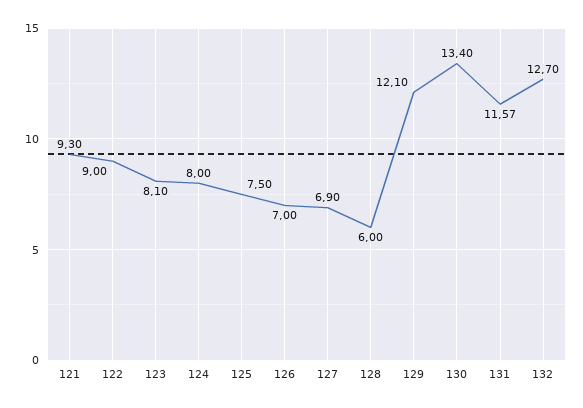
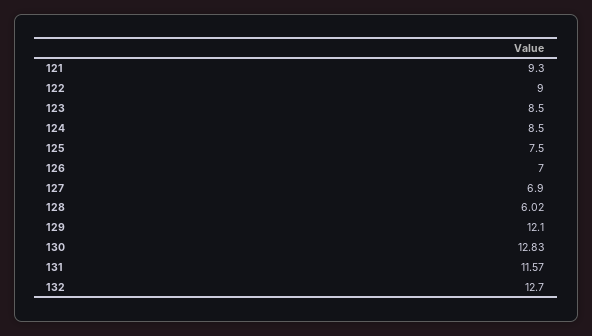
123: 8.1 -> 8.5
124: 8 -> 8.5
128: 6 -> 6.02
130: 13.4 -> 12.83

